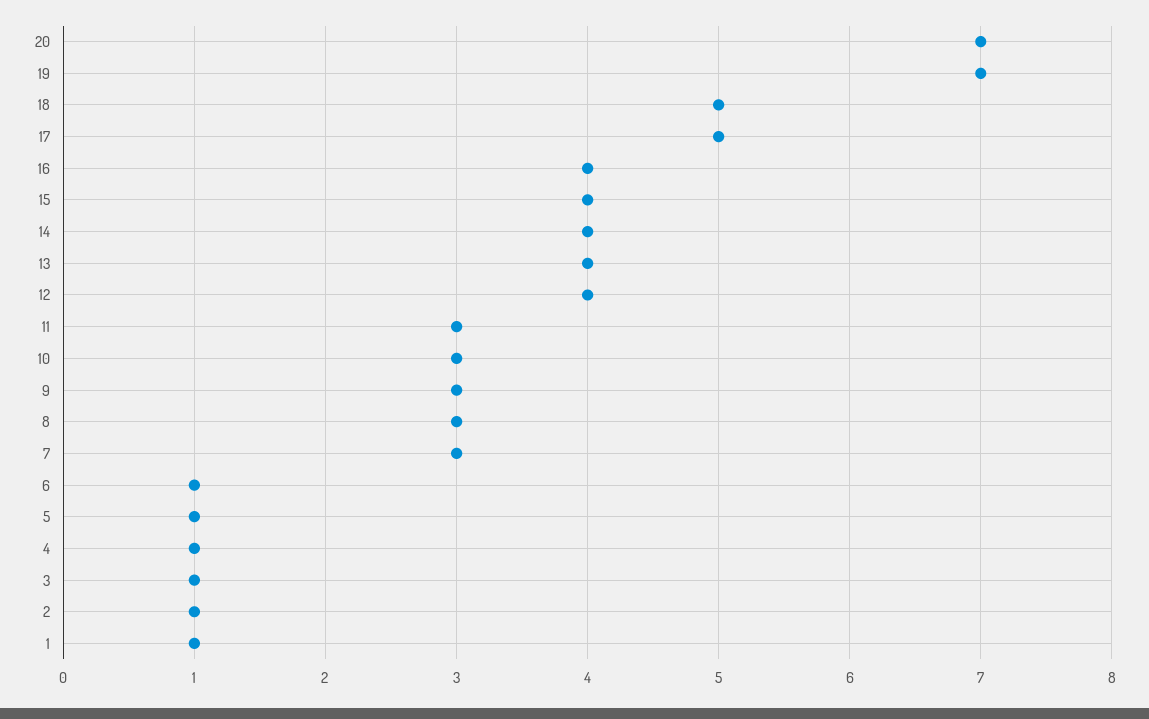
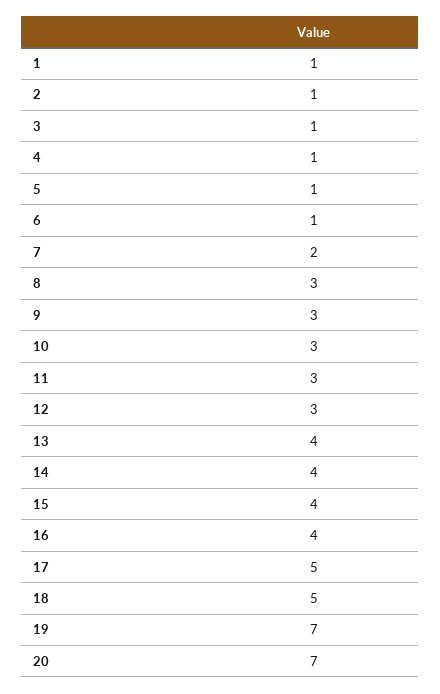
12: 4 -> 3
7: 3 -> 2

